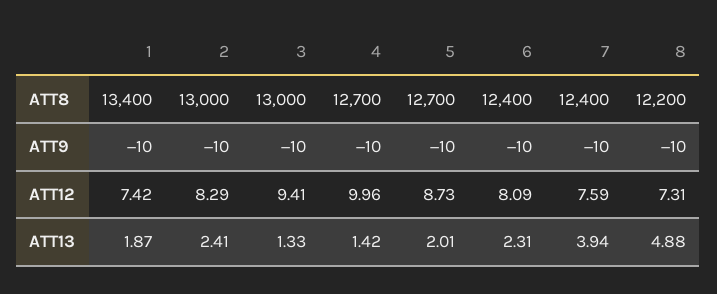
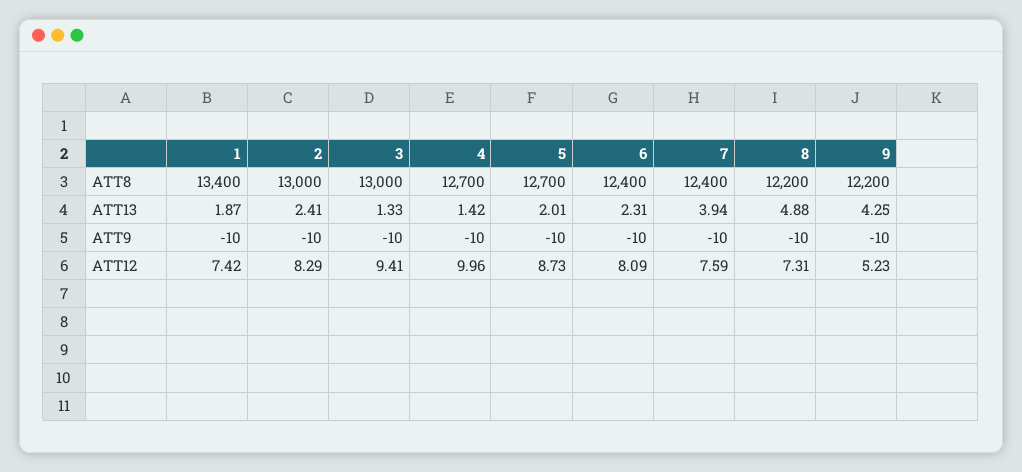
9, ATT8: none -> 12200
9, ATT13: none -> 4.25
9, ATT9: none -> -10
9, ATT12: none -> 5.23

